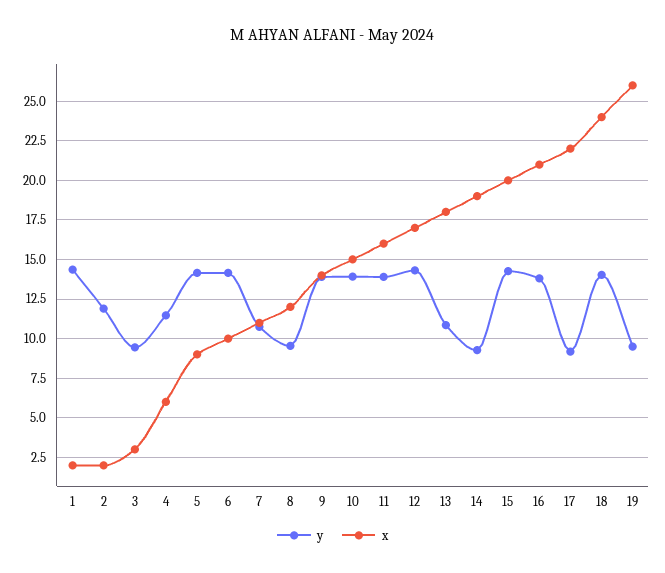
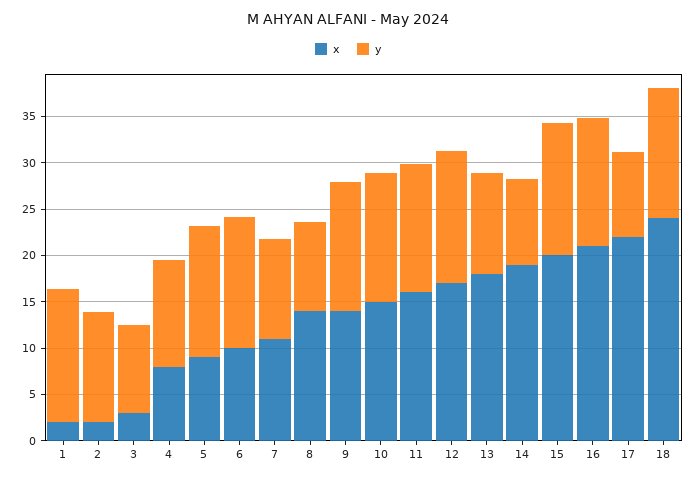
x, 4: 6 -> 8
x, 8: 12 -> 14
y, 19: 9.5 -> none
x, 19: 26 -> none

